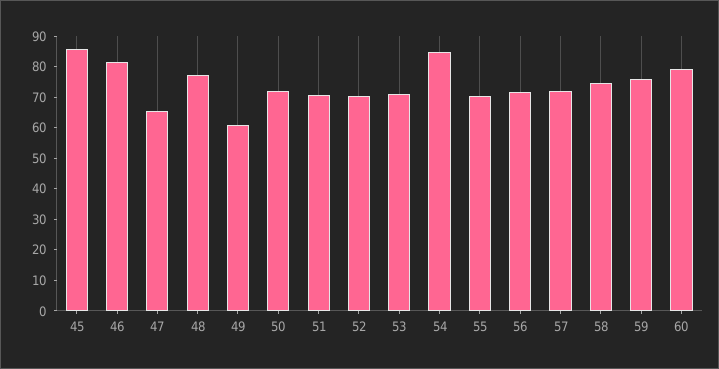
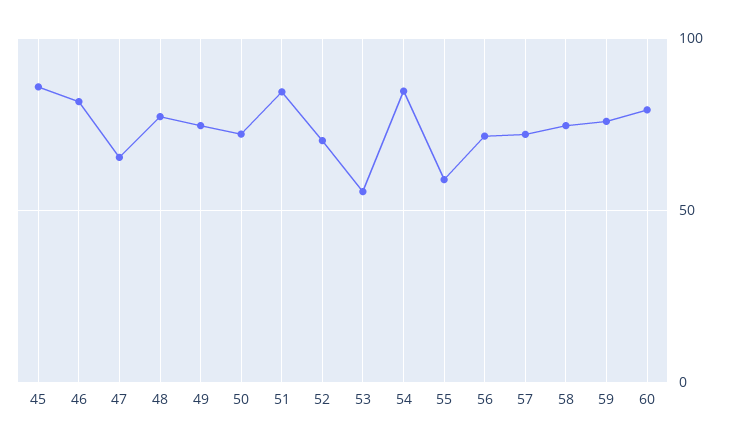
49: 60 -> 75
51: 70 -> 85
53: 70 -> 55
55: 70 -> 60

